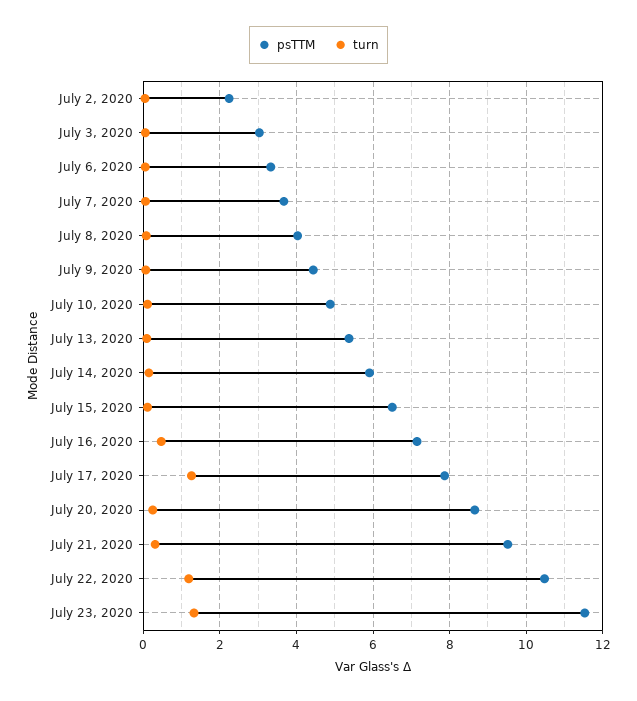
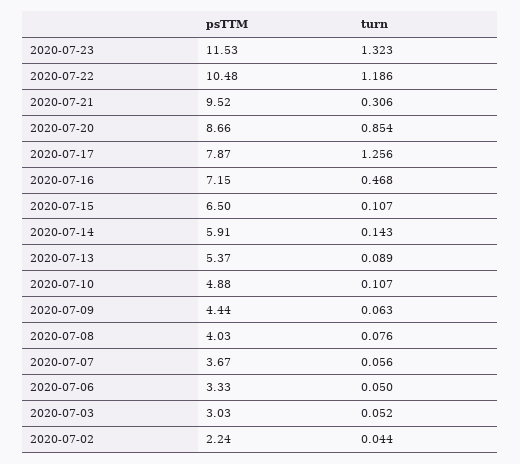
turn, July 20, 2020: 0.2 -> 0.854

